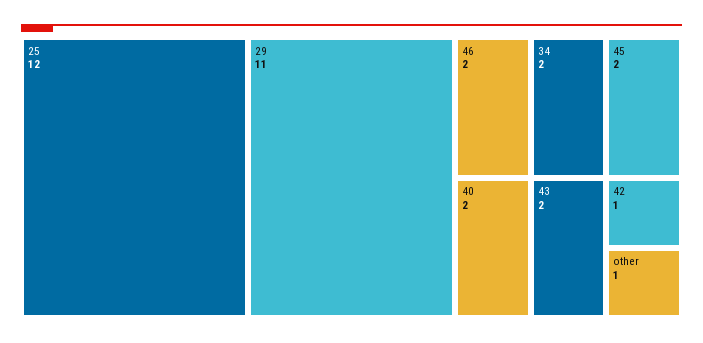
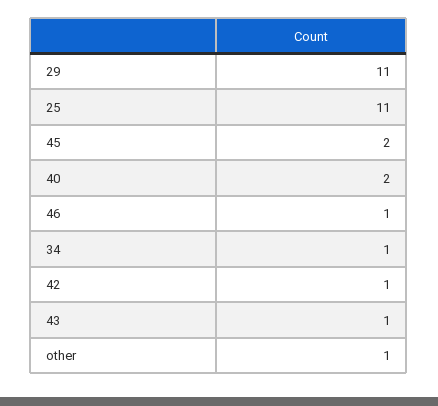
25: 12 -> 11
46: 2 -> 1
34: 2 -> 1
43: 2 -> 1

